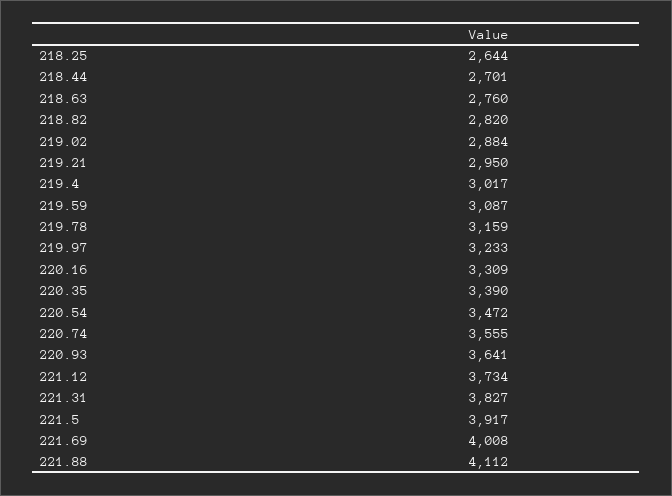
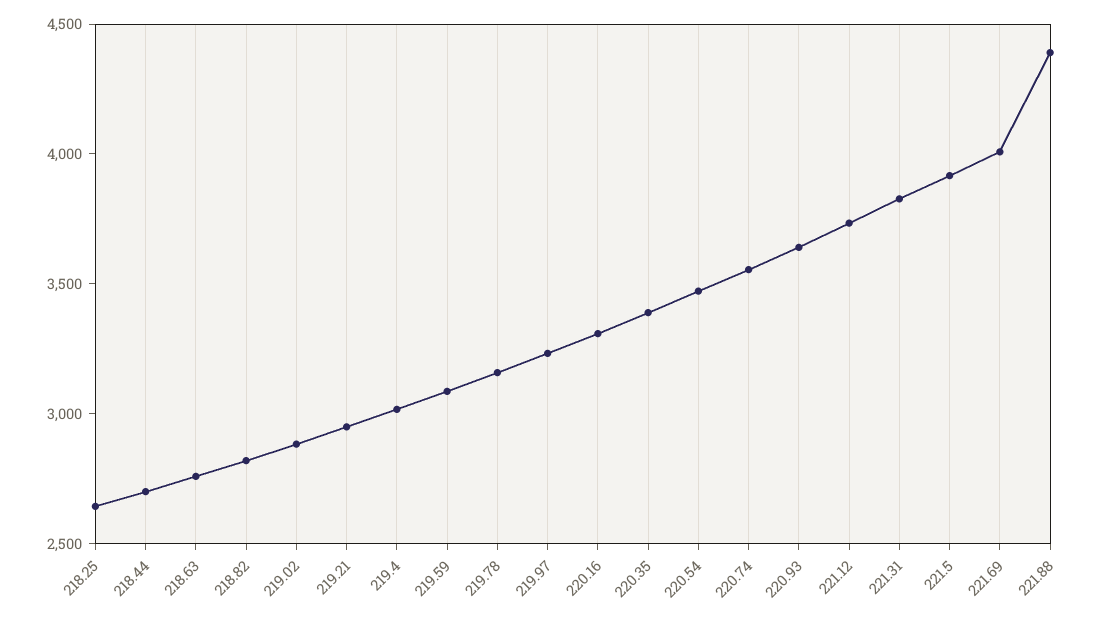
221.88: 4112 -> 4400

